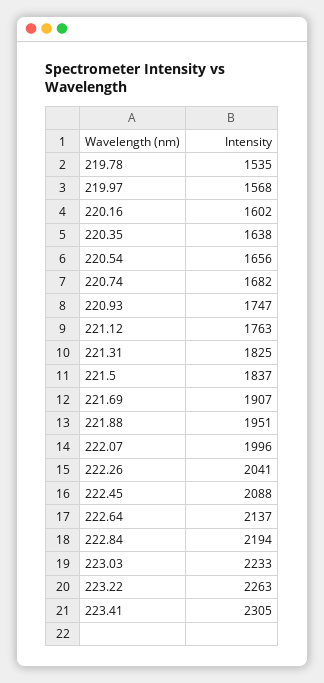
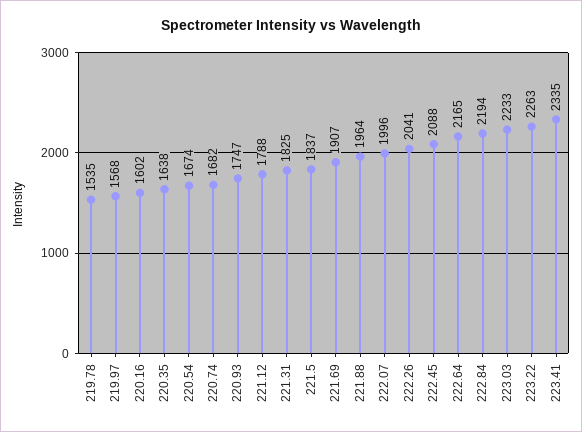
220.54: 1656 -> 1674
221.12: 1763 -> 1788
221.88: 1951 -> 1964
222.64: 2137 -> 2165
223.41: 2305 -> 2335

